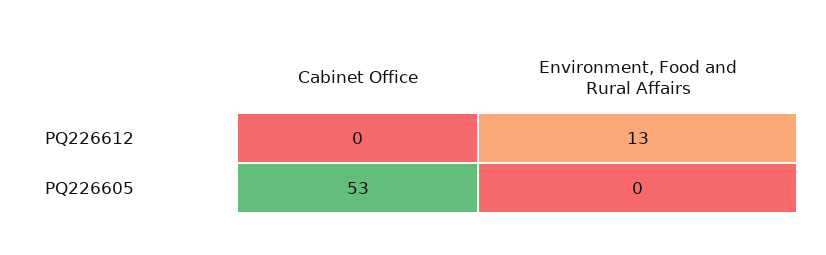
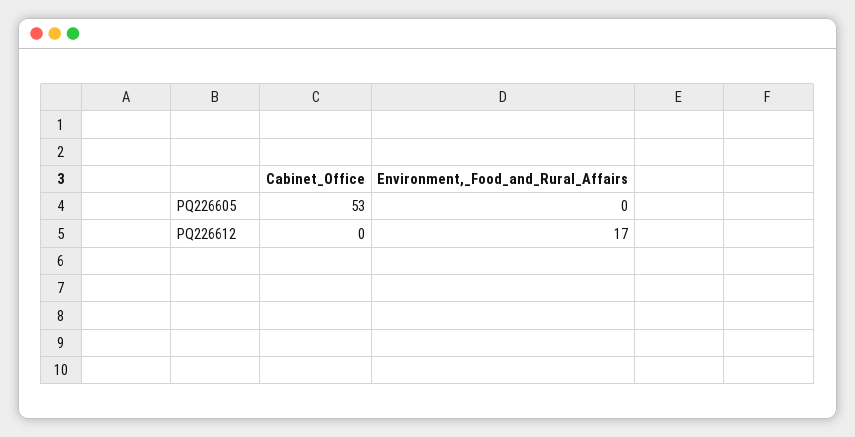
Environment, Food and Rural Affairs, PQ226612: 13 -> 17

